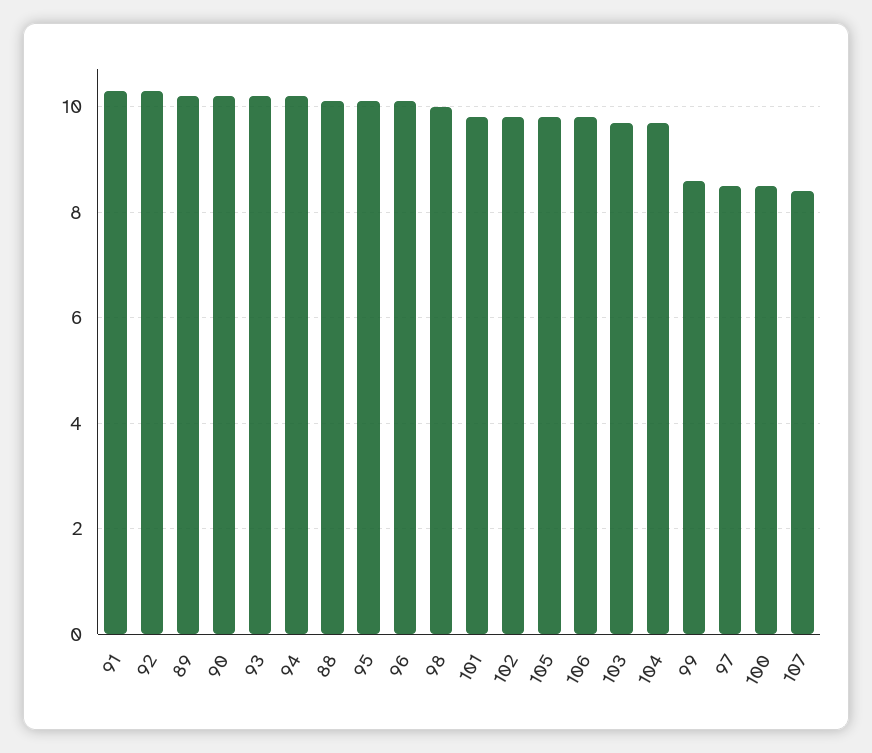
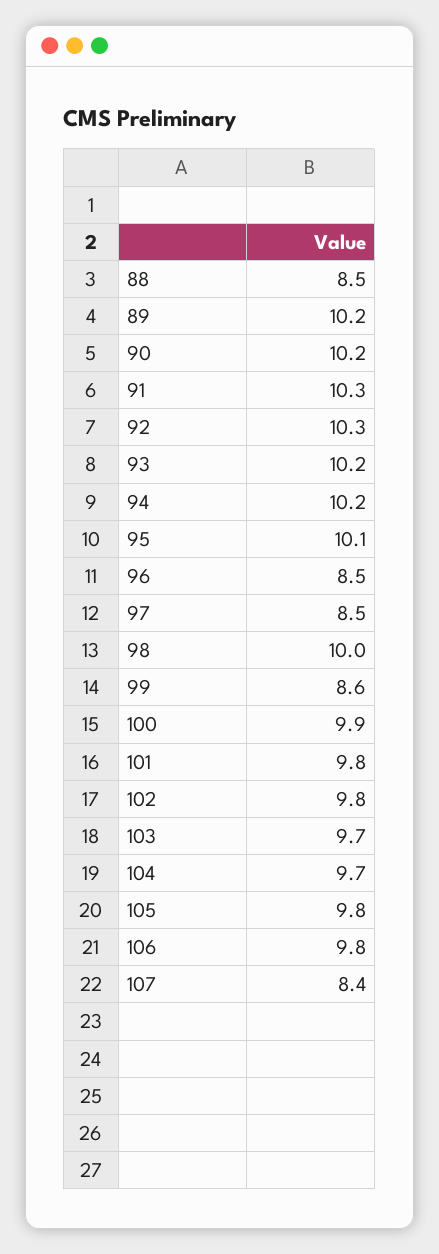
88: 10 -> 8.5
96: 10 -> 8.5
100: 8.5 -> 9.9

